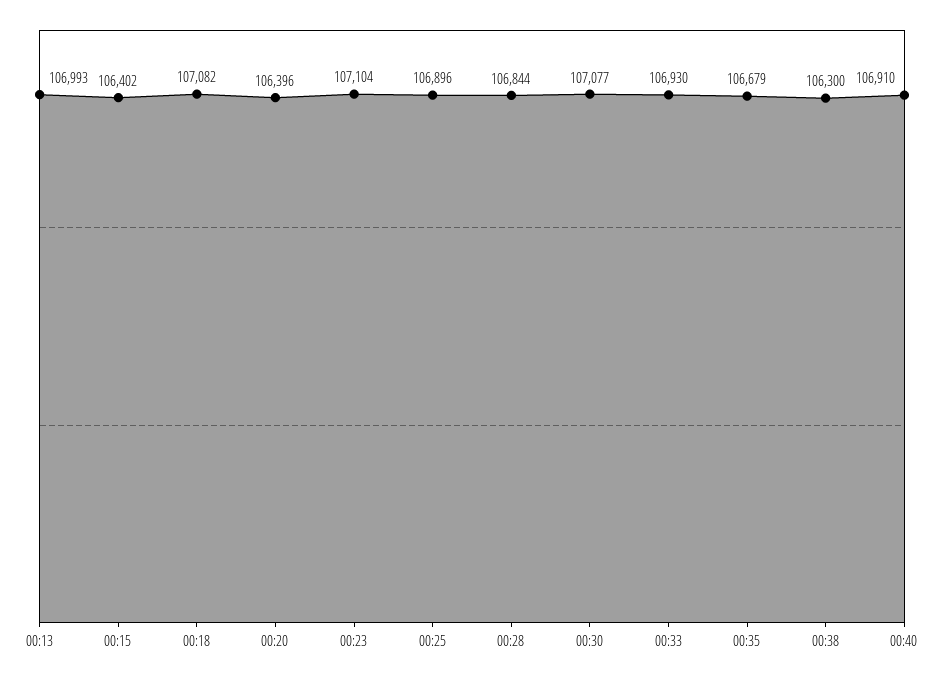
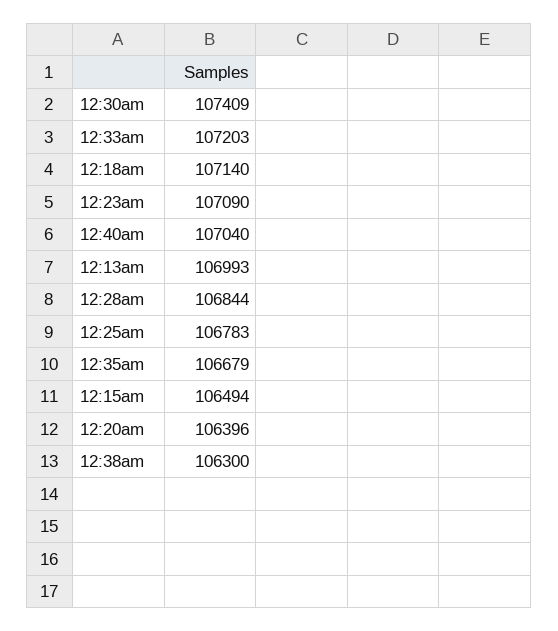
00:15: 106402 -> 106494
00:18: 107082 -> 107140
00:23: 107104 -> 107090
00:25: 106896 -> 106783
00:30: 107077 -> 107409
00:33: 106930 -> 107203
00:40: 106910 -> 107040

